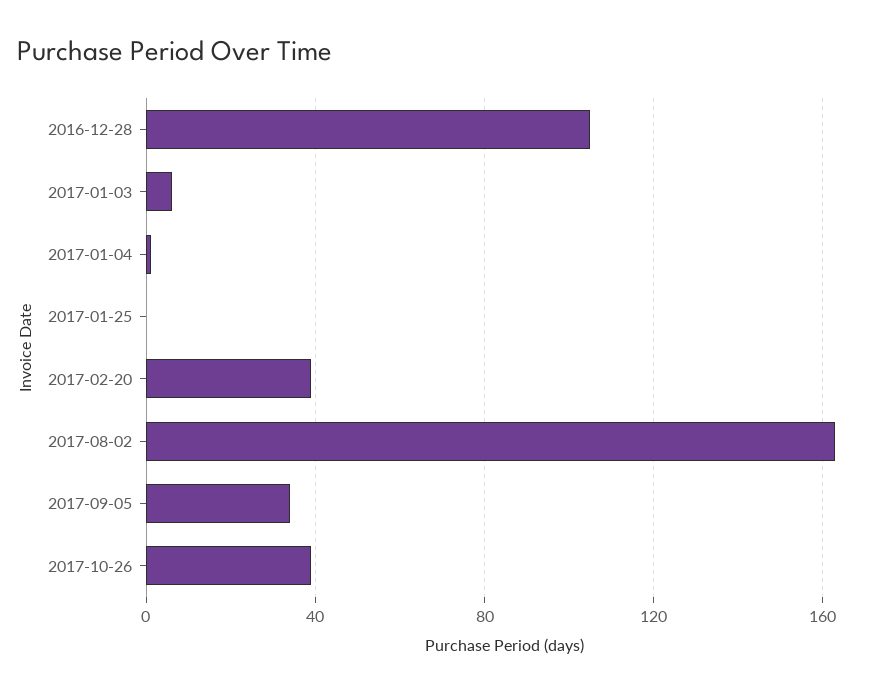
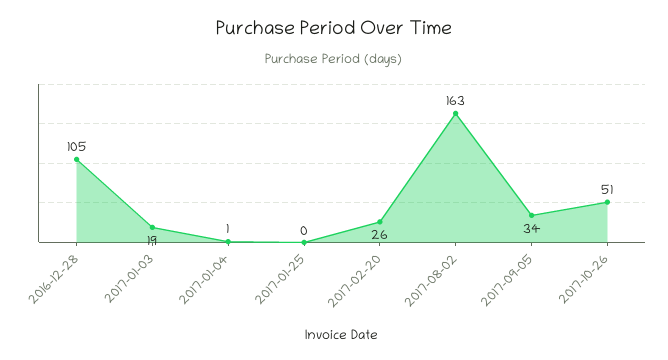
2017-01-03: 5 -> 19
2017-02-20: 40 -> 26
2017-10-26: 40 -> 51

